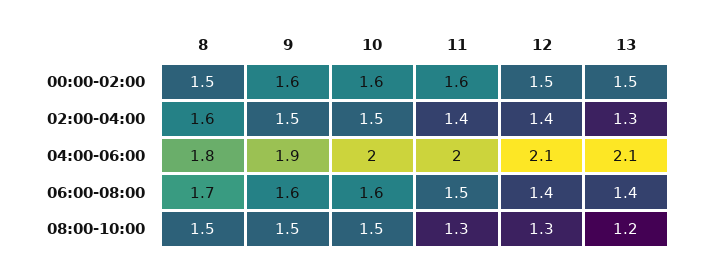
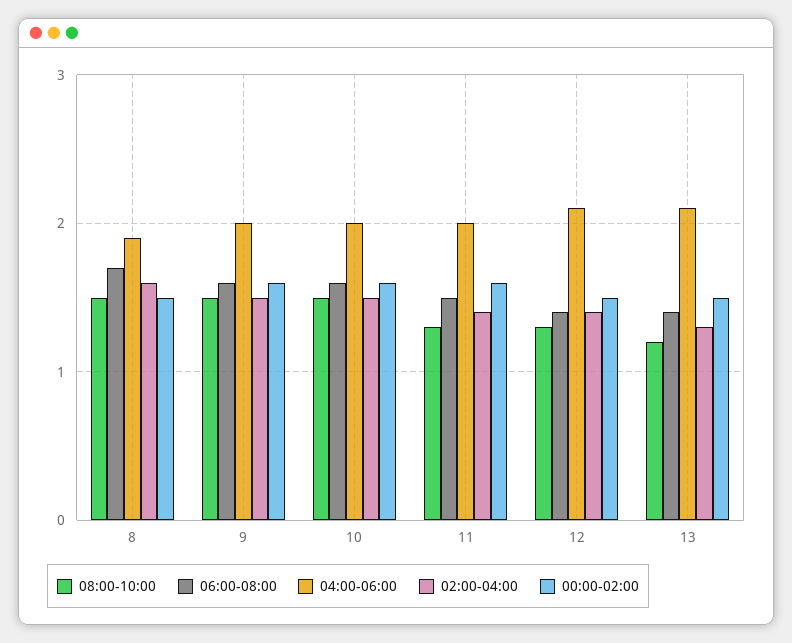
04:00-06:00, 8: 1.8 -> 1.9
04:00-06:00, 9: 1.9 -> 2

